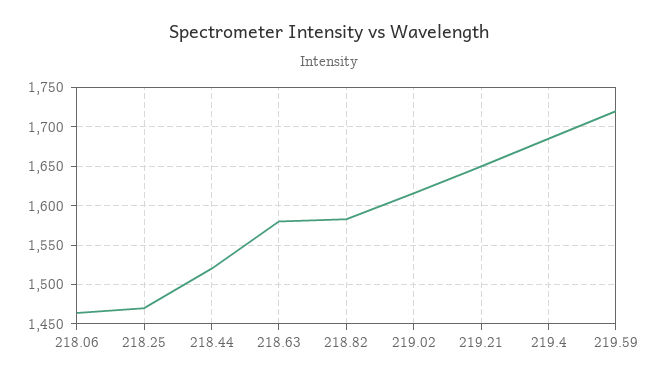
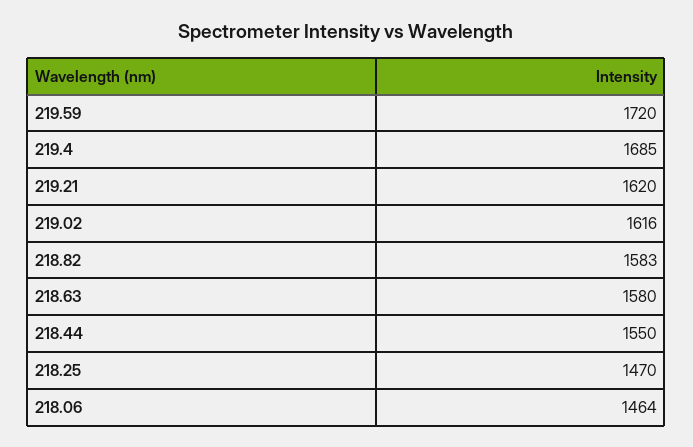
218.44: 1520 -> 1550
219.21: 1650 -> 1620

